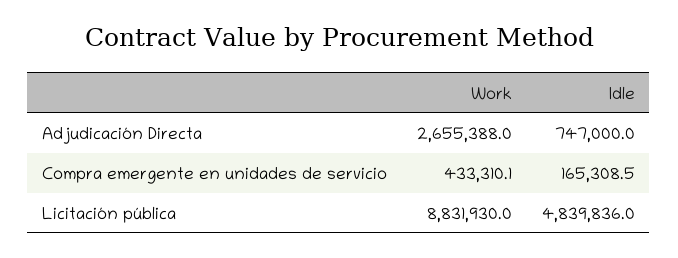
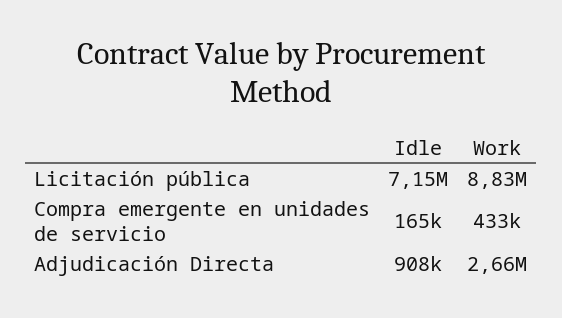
Idle, Adjudicación Directa: 747000 -> 908000
Idle, Licitación pública: 4839836 -> 7150000

